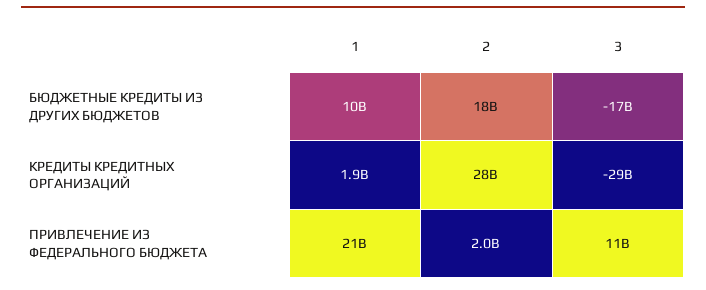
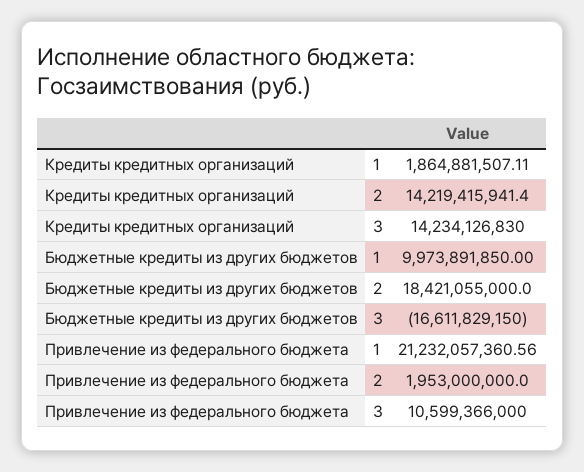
2, КРЕДИТЫ КРЕДИТНЫХ ОРГАНИЗАЦИЙ: 28000000000 -> 14219415941.4
3, КРЕДИТЫ КРЕДИТНЫХ ОРГАНИЗАЦИЙ: -29000000000 -> 14234126830

